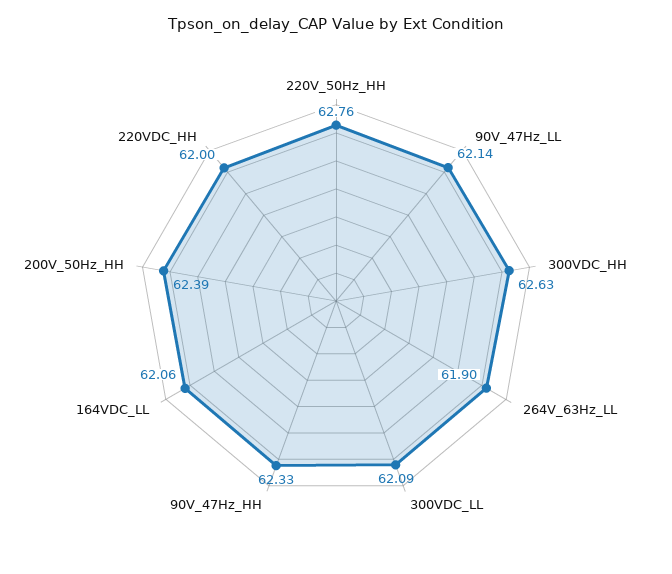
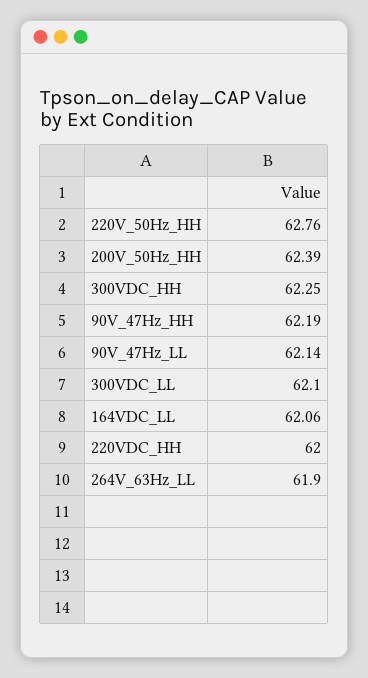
300VDC_HH: 62.63 -> 62.25
300VDC_LL: 62.09 -> 62.1
90V_47Hz_HH: 62.33 -> 62.19

